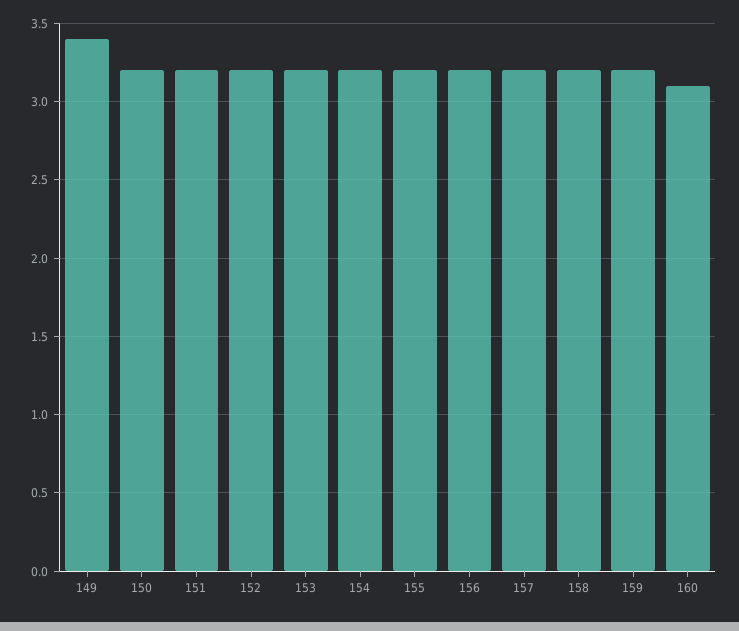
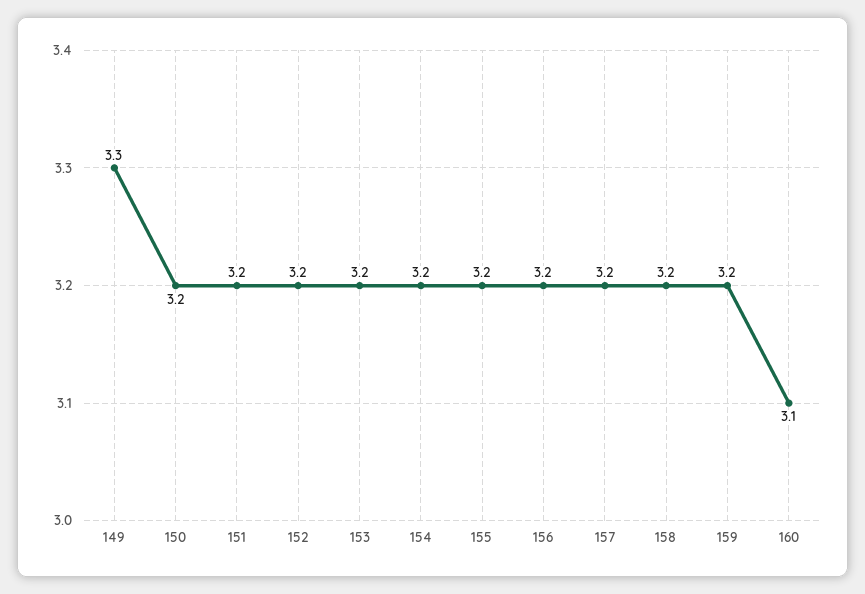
149: 3.4 -> 3.3

